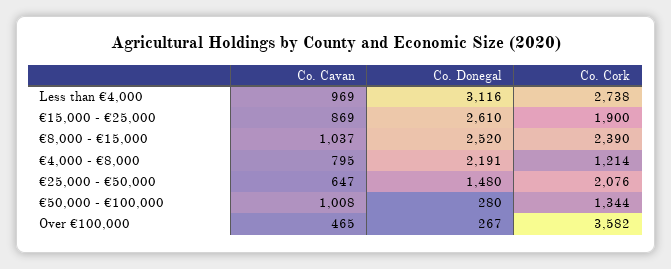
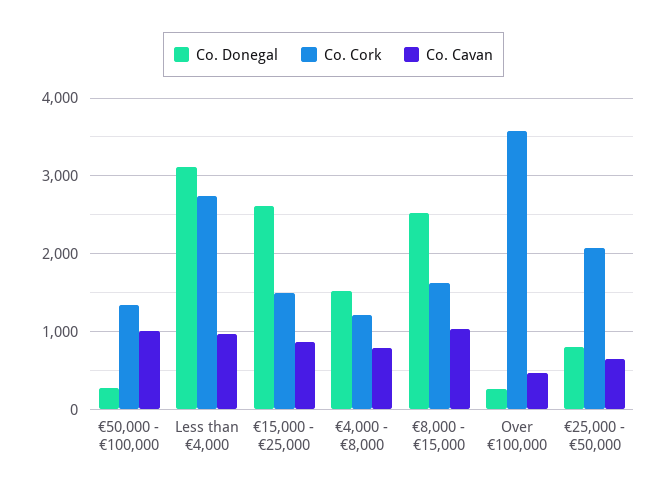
Co. Cork, €15,000 - €25,000: 1900 -> 1500
Co. Cork, €8,000 - €15,000: 2390 -> 1600
Co. Donegal, €4,000 - €8,000: 2191 -> 1500
Co. Donegal, €25,000 - €50,000: 1480 -> 800

